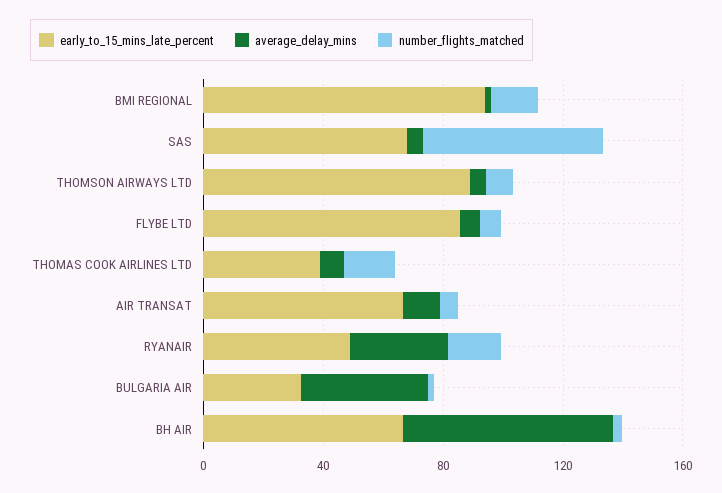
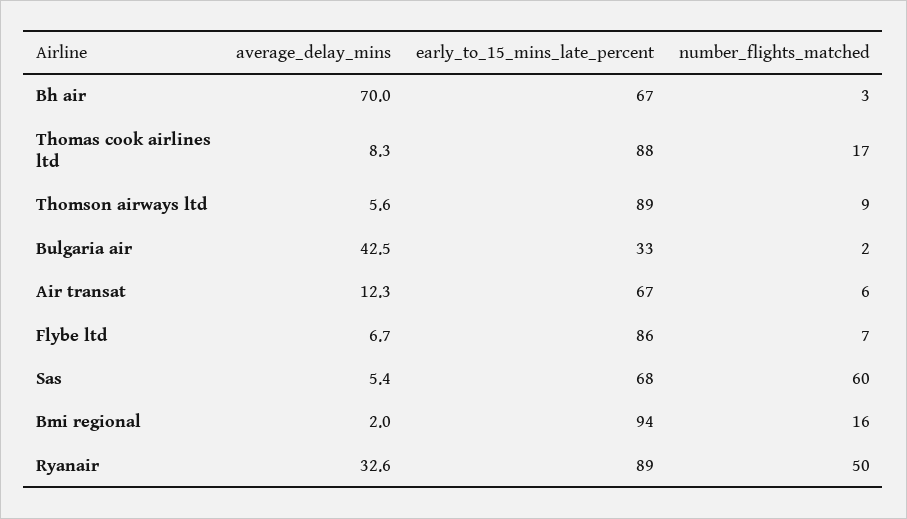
early_to_15_mins_late_percent, THOMAS COOK AIRLINES LTD: 40 -> 88
early_to_15_mins_late_percent, RYANAIR: 50 -> 89
number_flights_matched, RYANAIR: 20 -> 50

